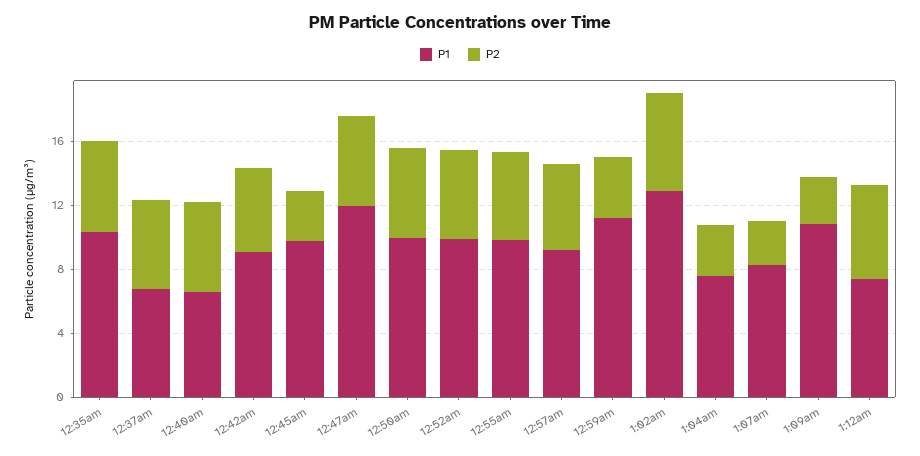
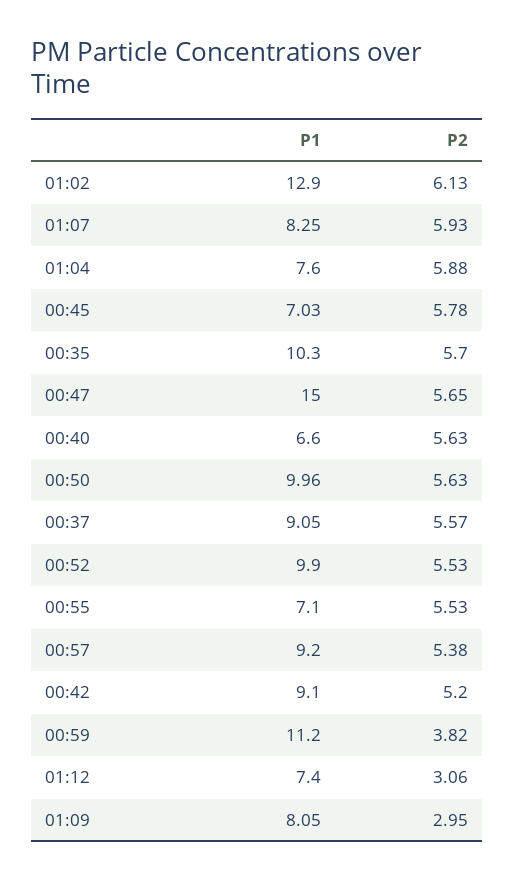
P1, 12:37am: 7 -> 9.05
P1, 12:45am: 10 -> 7.03
P2, 12:45am: 3 -> 5.78
P1, 12:47am: 12 -> 15
P1, 12:55am: 10 -> 7.1
P2, 1:04am: 3 -> 5.88
P2, 1:07am: 3 -> 5.93
P1, 1:09am: 11 -> 8.05
P2, 1:12am: 6 -> 3.06

